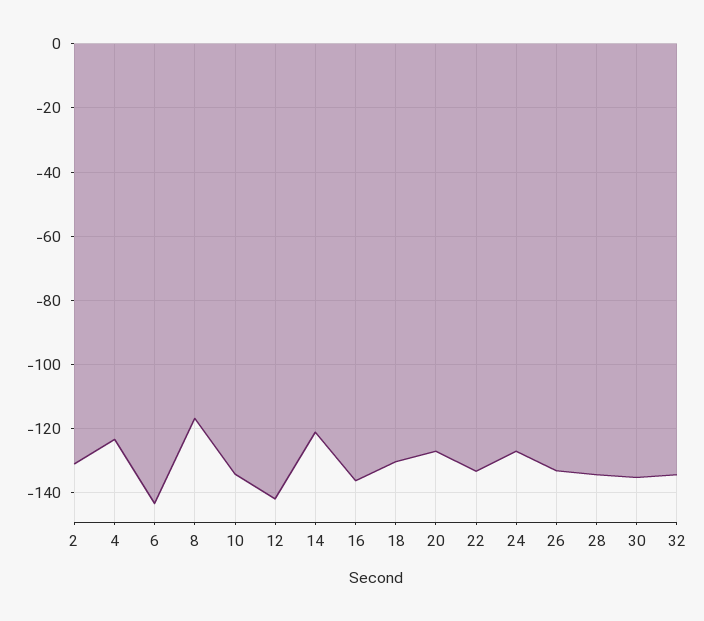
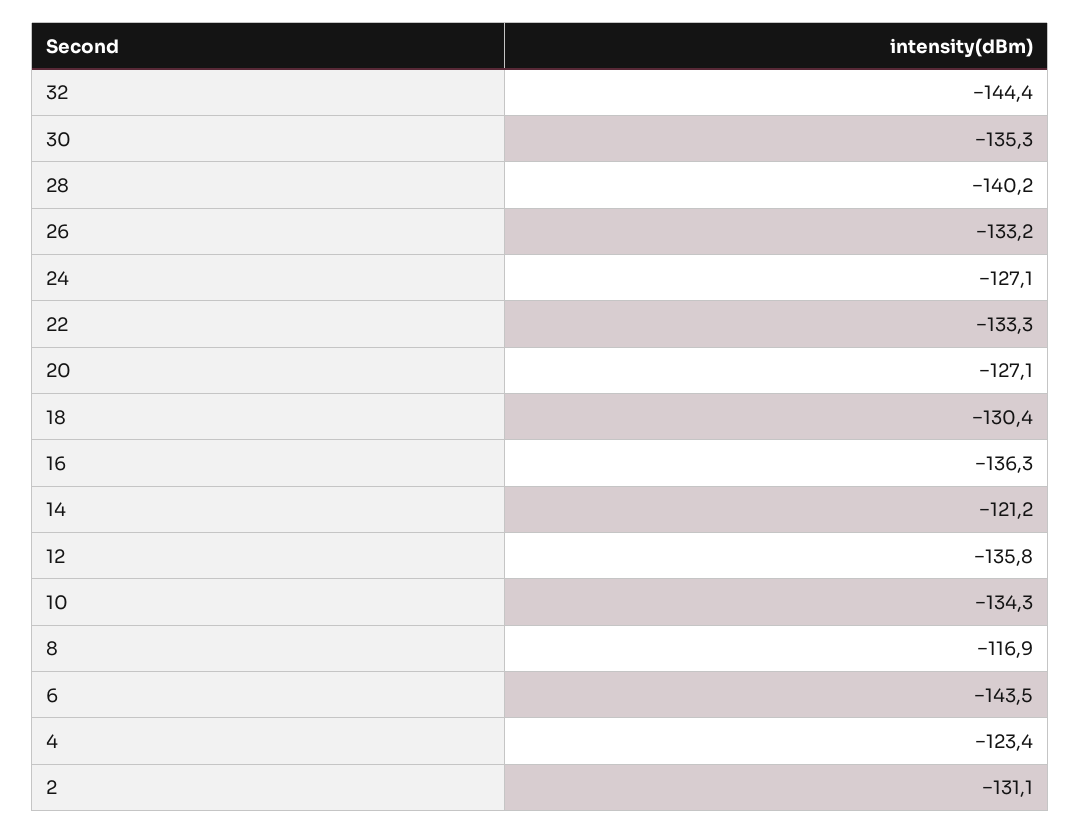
12: -142 -> -135.8
28: -134 -> -140.2
32: -134 -> -144.4

